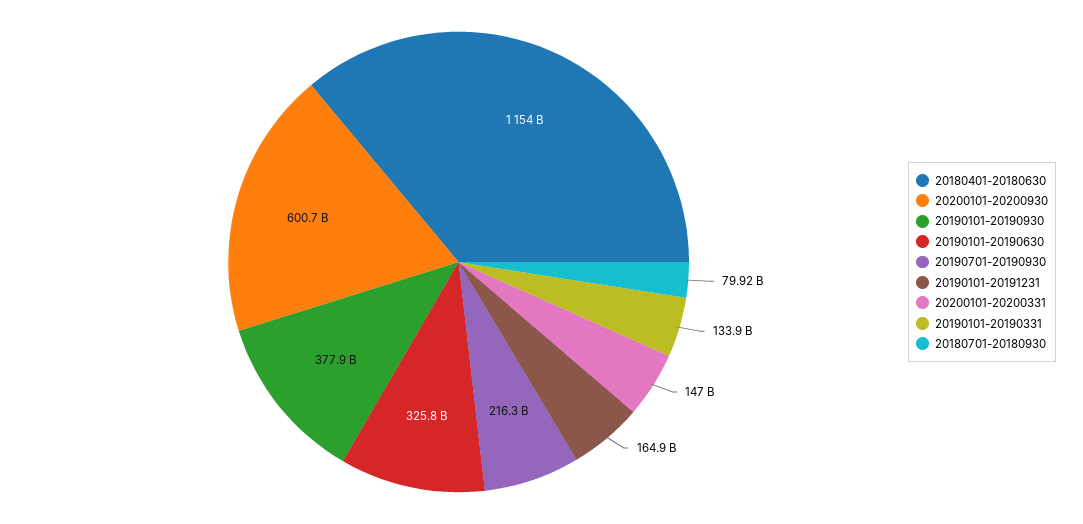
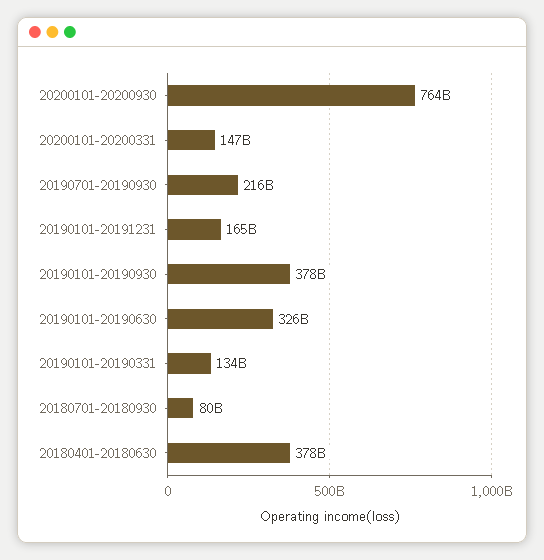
20180401-20180630: 1154000000000 -> 378000000000
20200101-20200930: 600700000000 -> 764000000000

